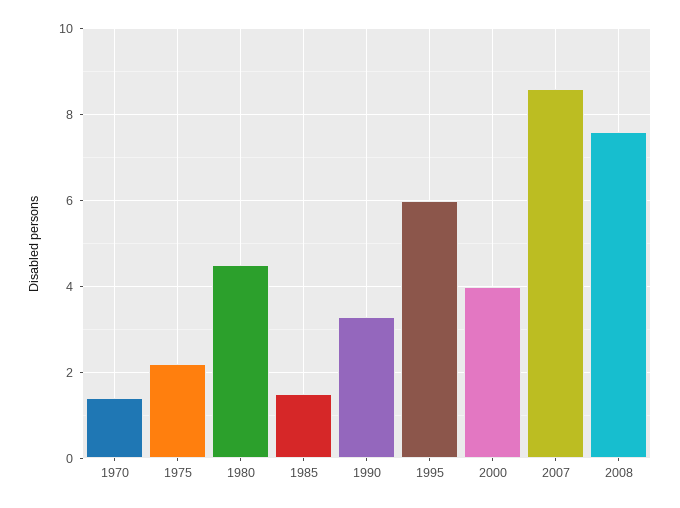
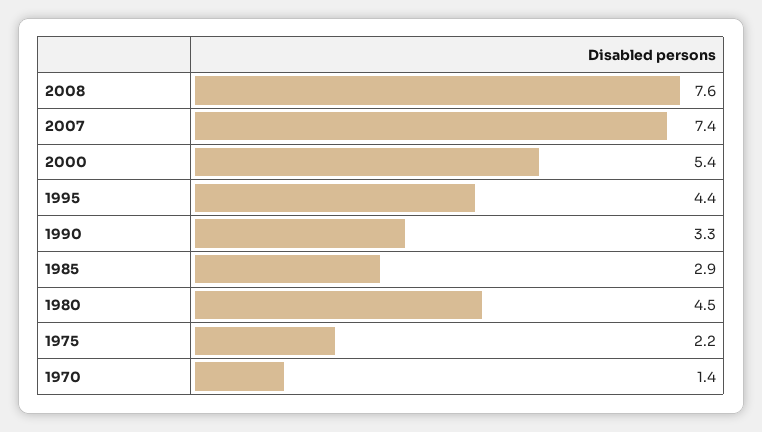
1985: 1.5 -> 2.9
1995: 6 -> 4.4
2000: 4 -> 5.4
2007: 8.5 -> 7.4

